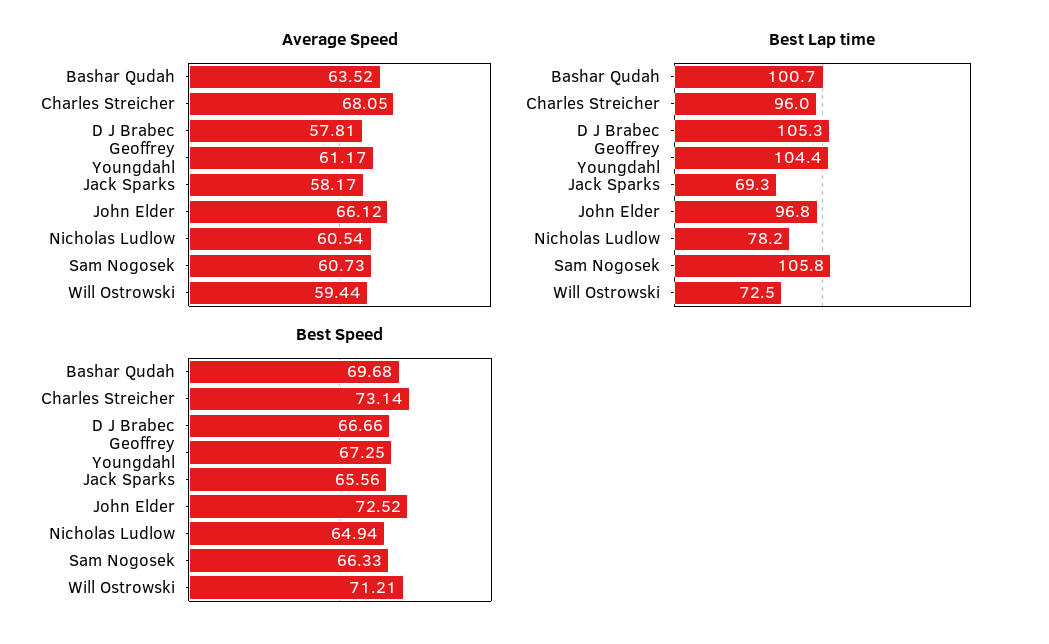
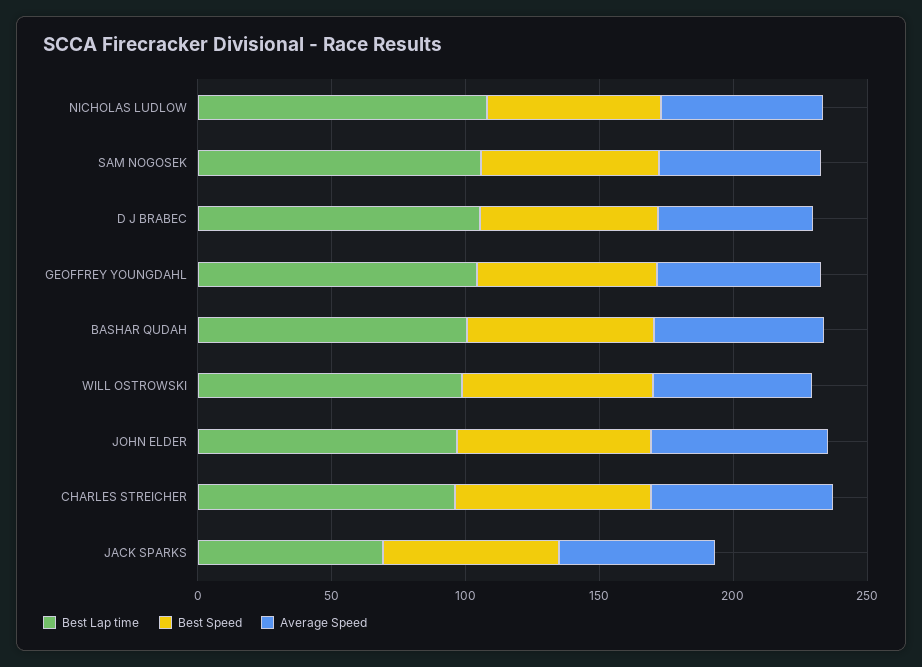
Best Lap time, Nicholas Ludlow: 78.2 -> 110
Best Lap time, Will Ostrowski: 72.5 -> 100

